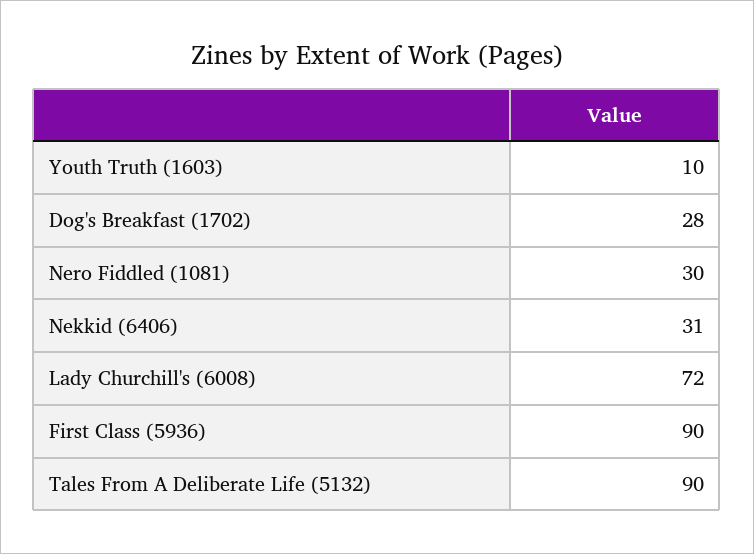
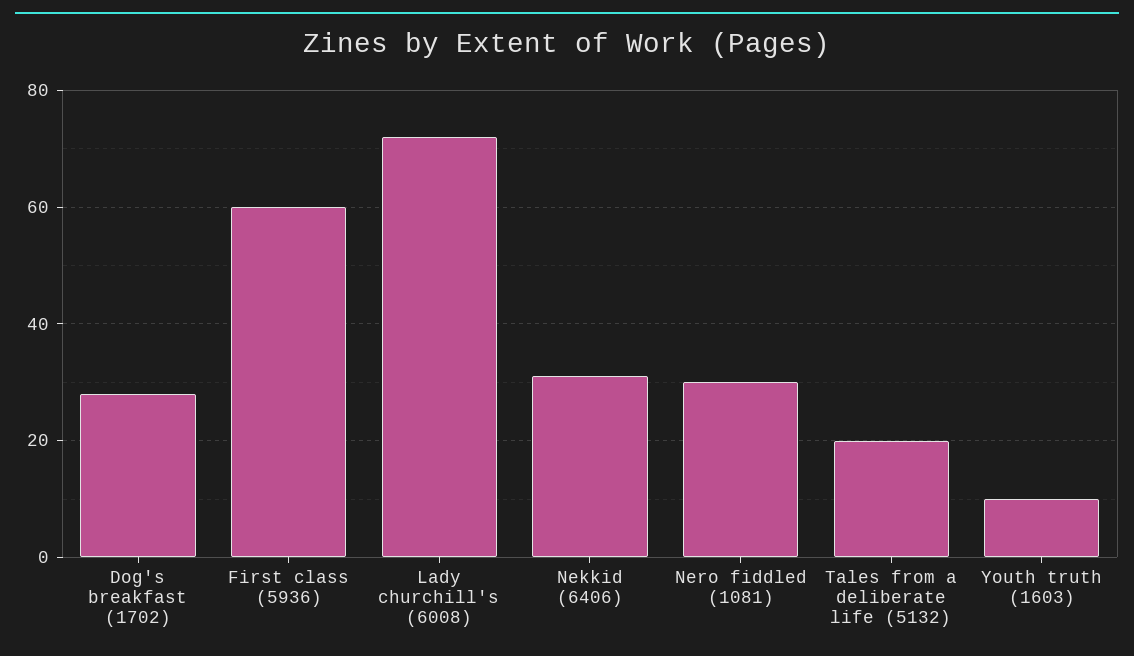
First Class (5936): 90 -> 60
Tales From A Deliberate Life (5132): 90 -> 20

